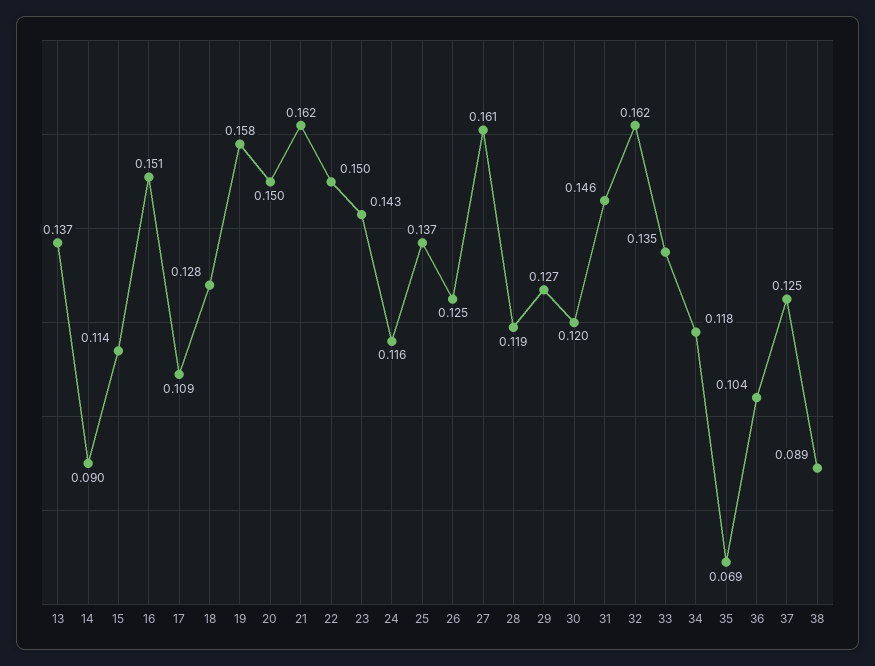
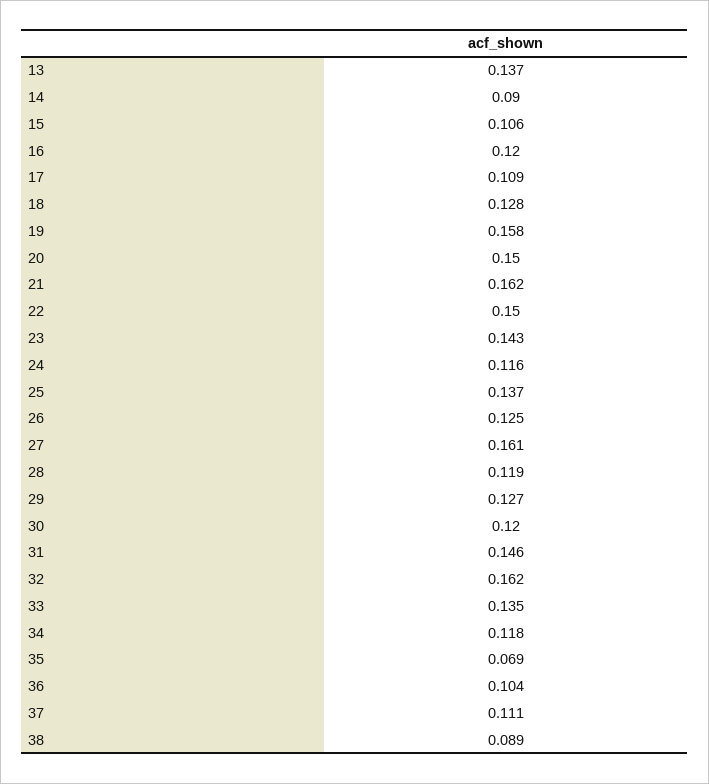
15: 0.114 -> 0.106
16: 0.151 -> 0.12
37: 0.125 -> 0.111

